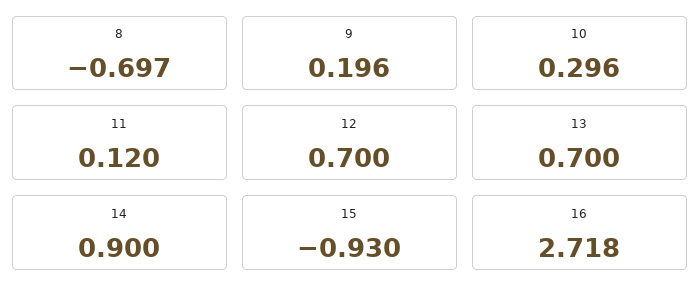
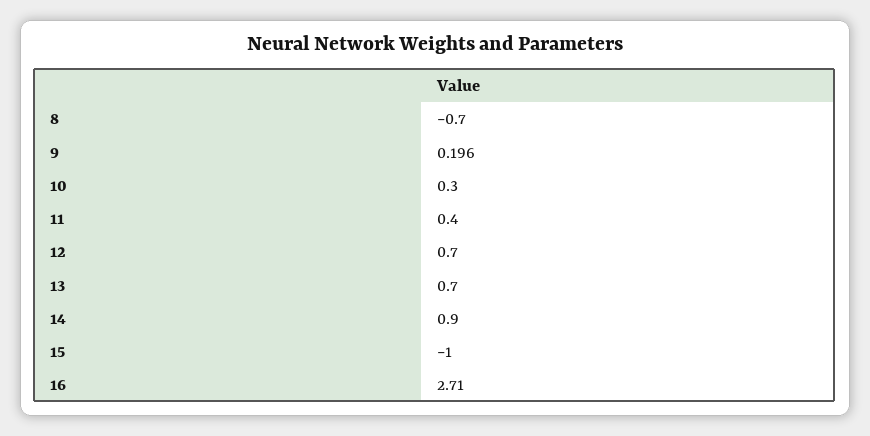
8: -0.697 -> -0.7
10: 0.296 -> 0.3
11: 0.12 -> 0.4
15: -0.93 -> -1
16: 2.718 -> 2.71

